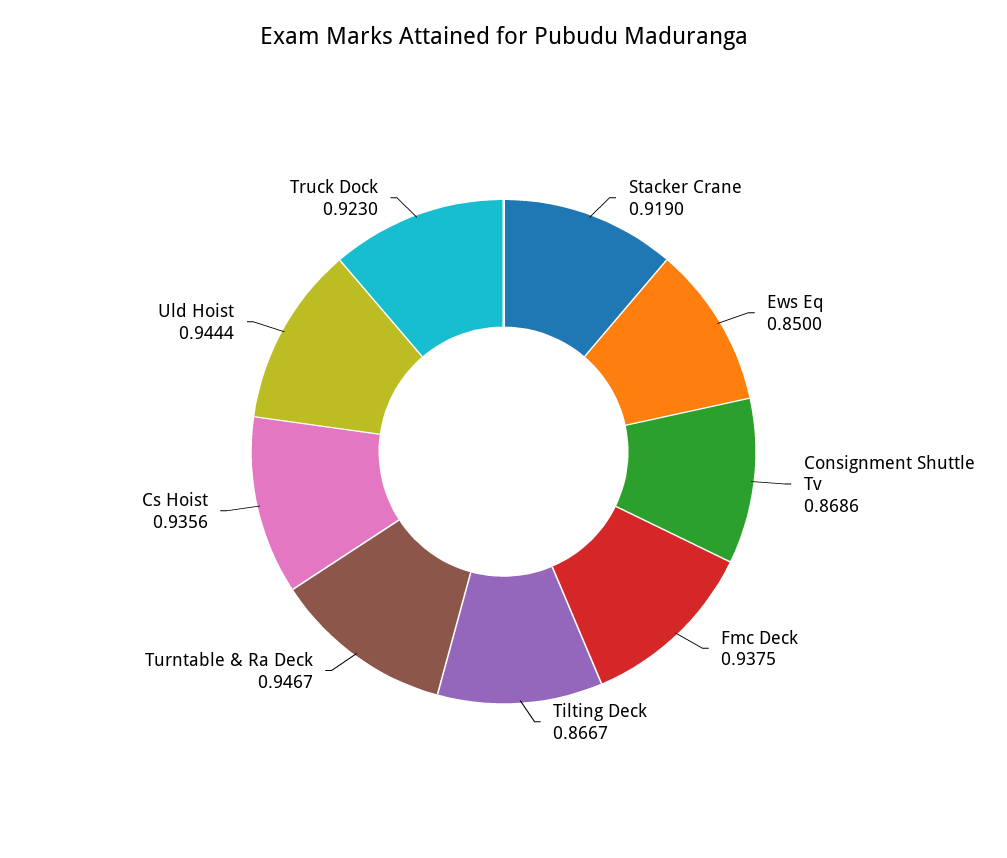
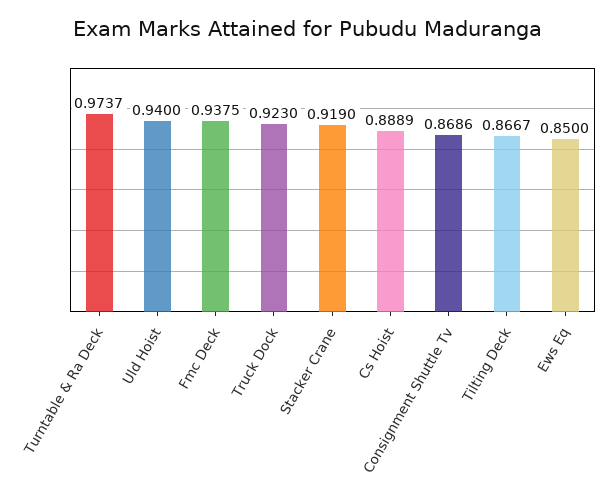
Turntable & Ra Deck: 0.9467 -> 0.9737
Cs Hoist: 0.9356 -> 0.8889
Uld Hoist: 0.9444 -> 0.94

